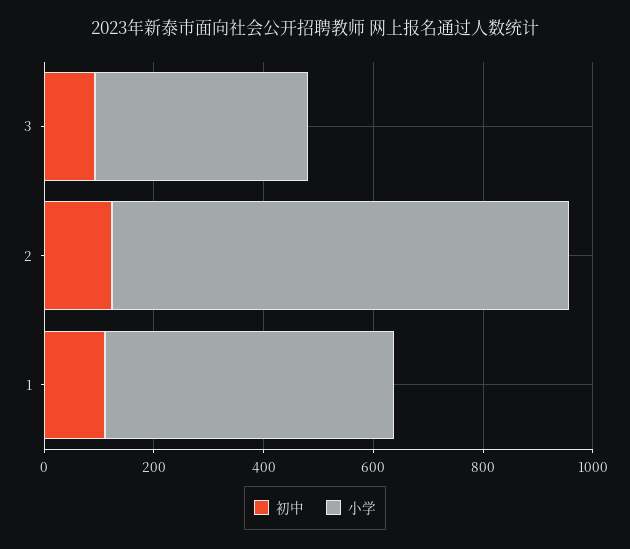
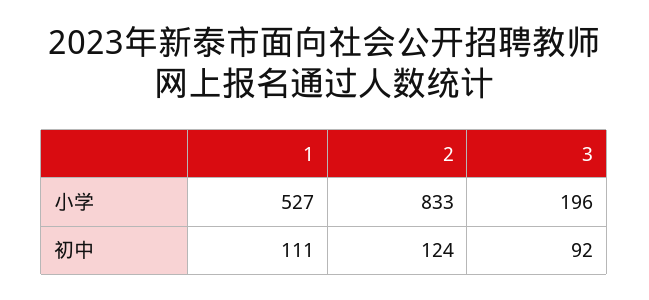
小学, 3: 400 -> 196

